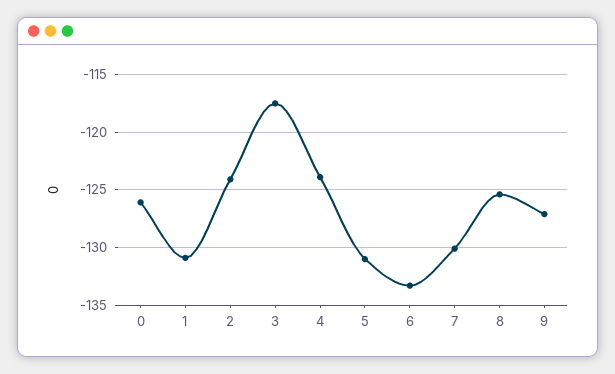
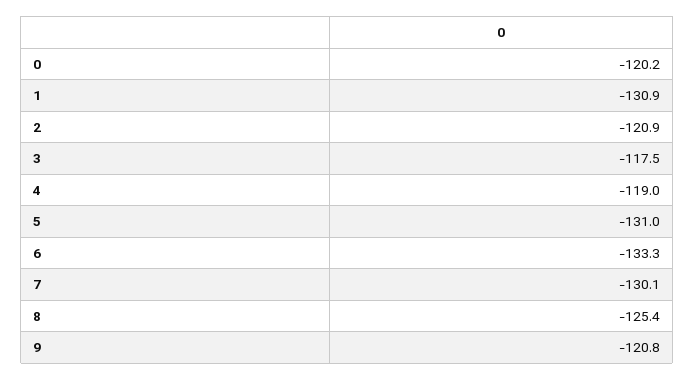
0: -126 -> -120.2
2: -124 -> -120.9
4: -124 -> -119
9: -127 -> -120.8

